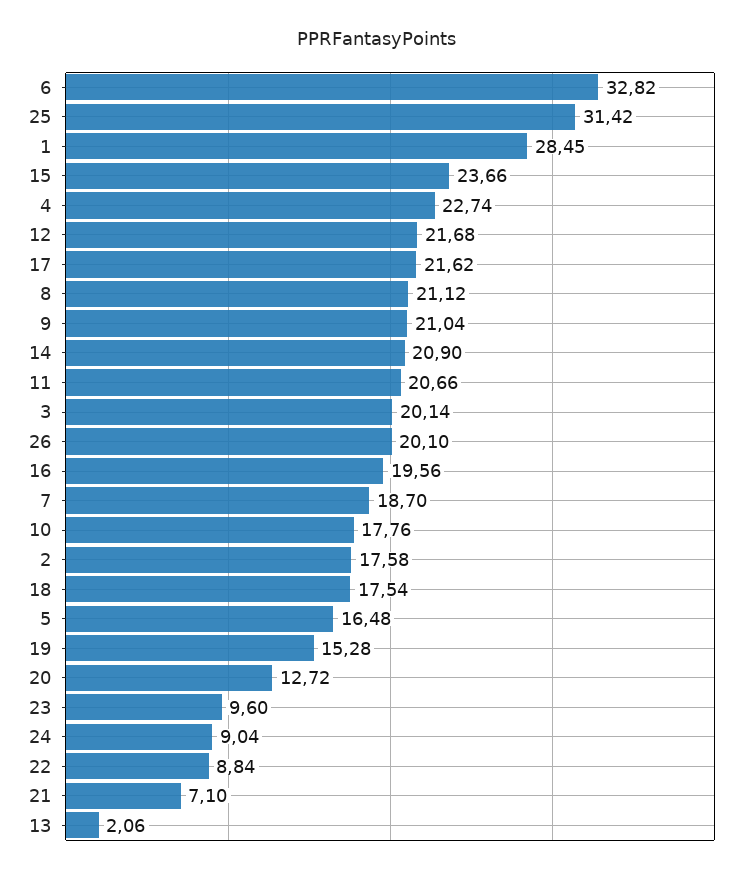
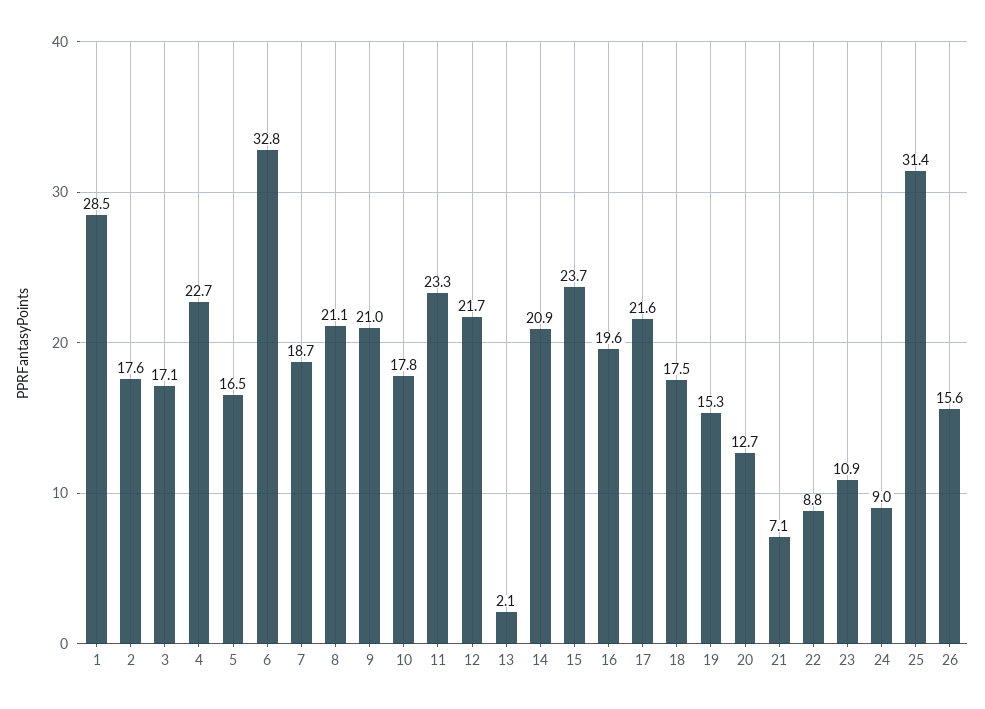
11: 20.66 -> 23.3
3: 20.14 -> 17.1
26: 20.1 -> 15.6
23: 9.6 -> 10.9

